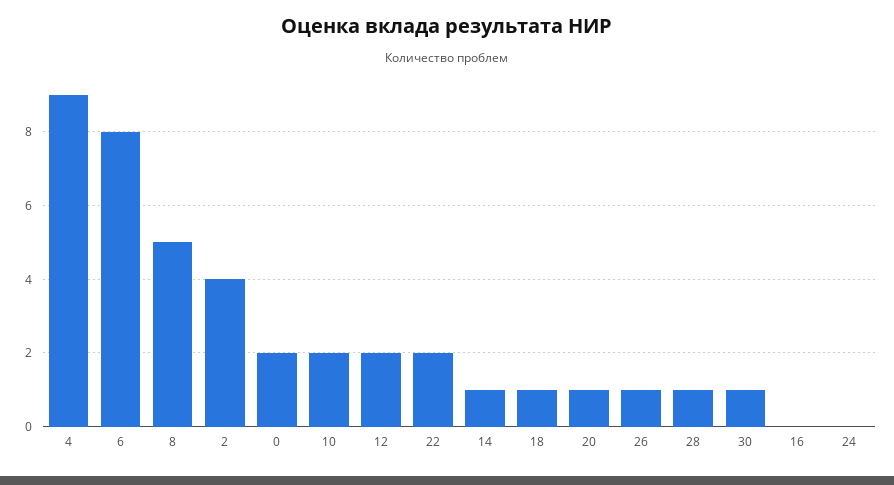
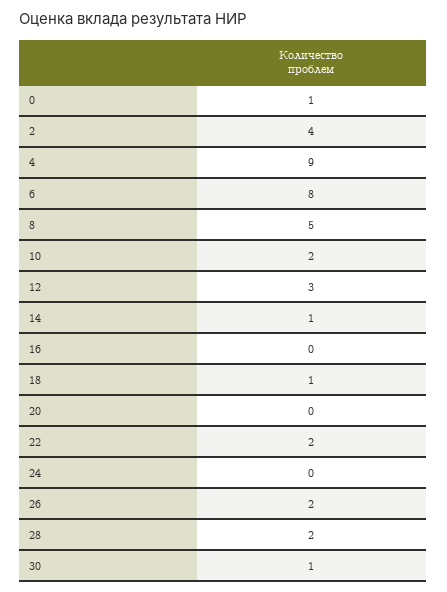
0: 2 -> 1
12: 2 -> 3
20: 1 -> 0
26: 1 -> 2
28: 1 -> 2

